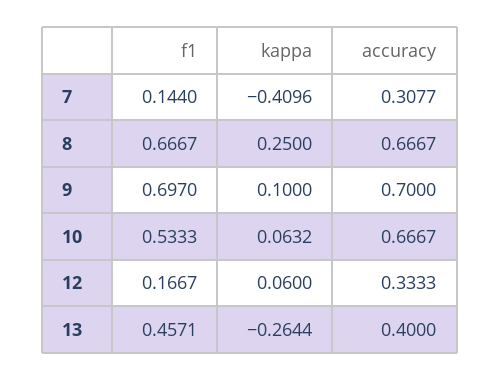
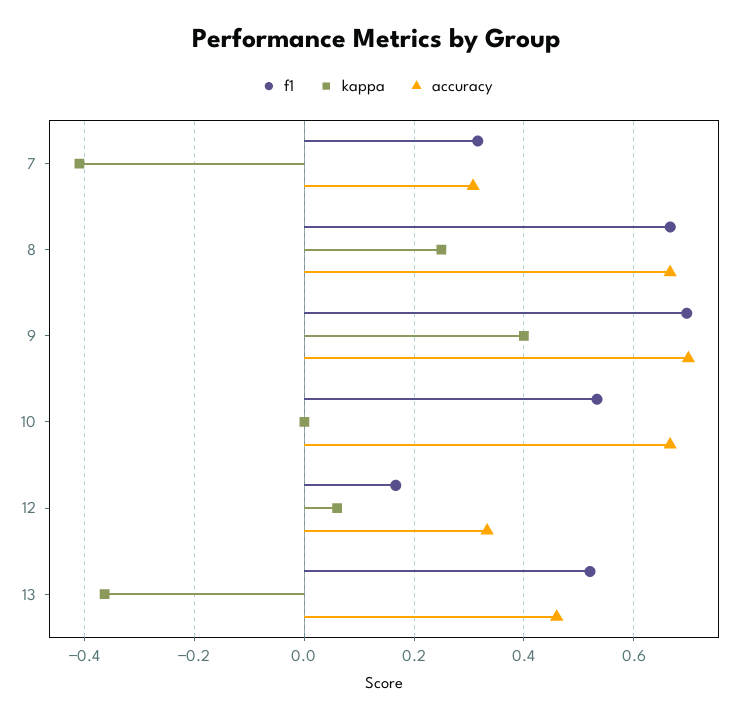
f1, 7: 0.144 -> 0.32
kappa, 9: 0.1 -> 0.4
kappa, 10: 0.0632 -> 0
f1, 13: 0.4571 -> 0.52
kappa, 13: -0.2644 -> -0.36
accuracy, 13: 0.4 -> 0.46

